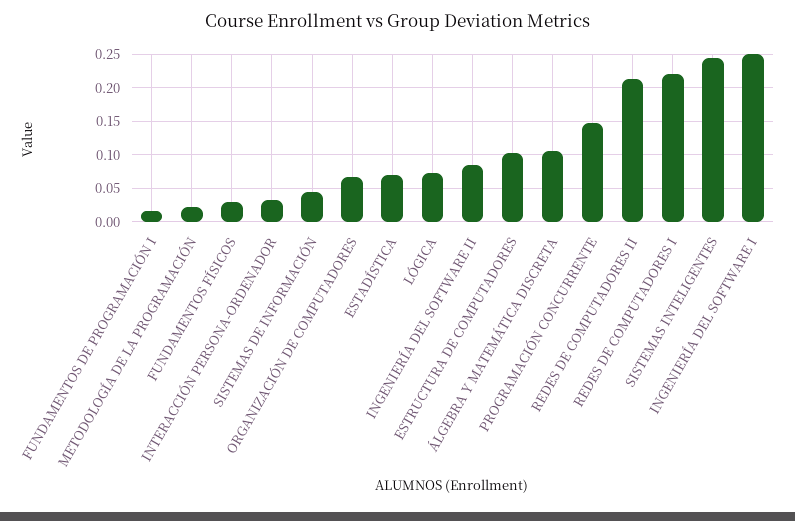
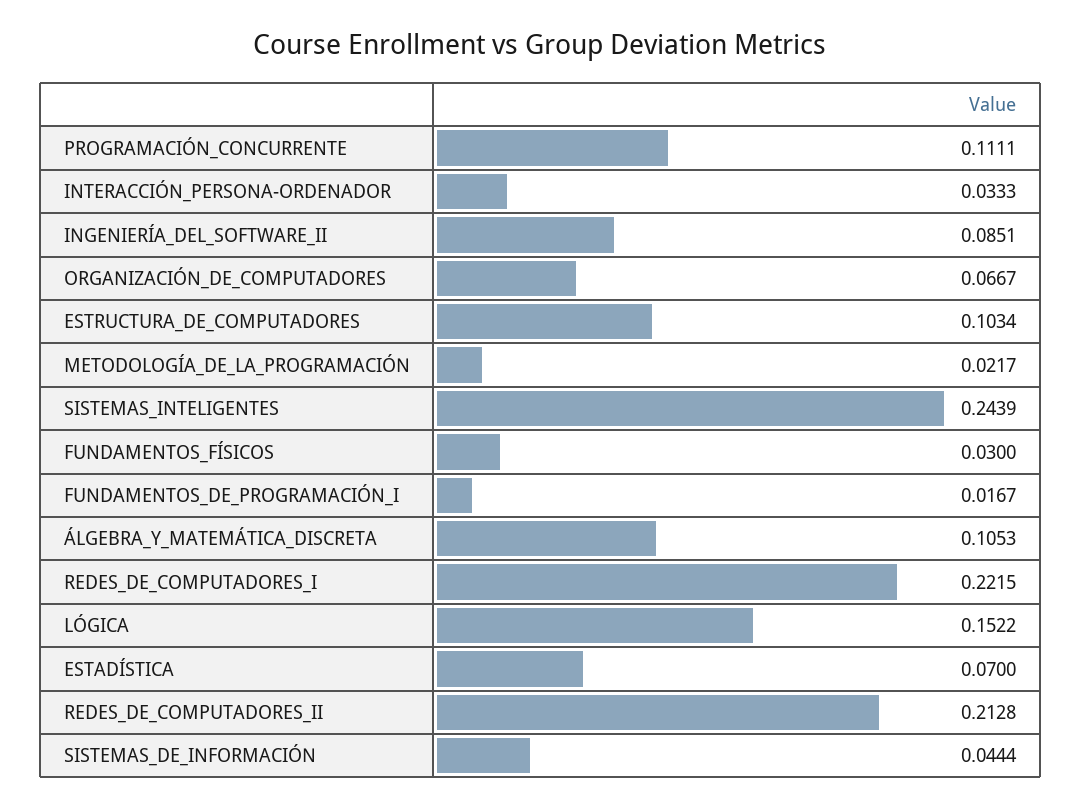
LÓGICA: 0.07 -> 0.1522
PROGRAMACIÓN CONCURRENTE: 0.15 -> 0.1111
INGENIERÍA DEL SOFTWARE I: 0.25 -> none

